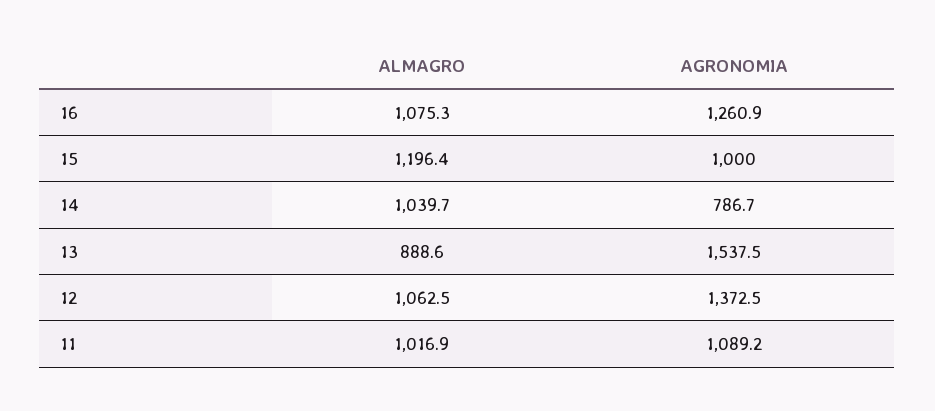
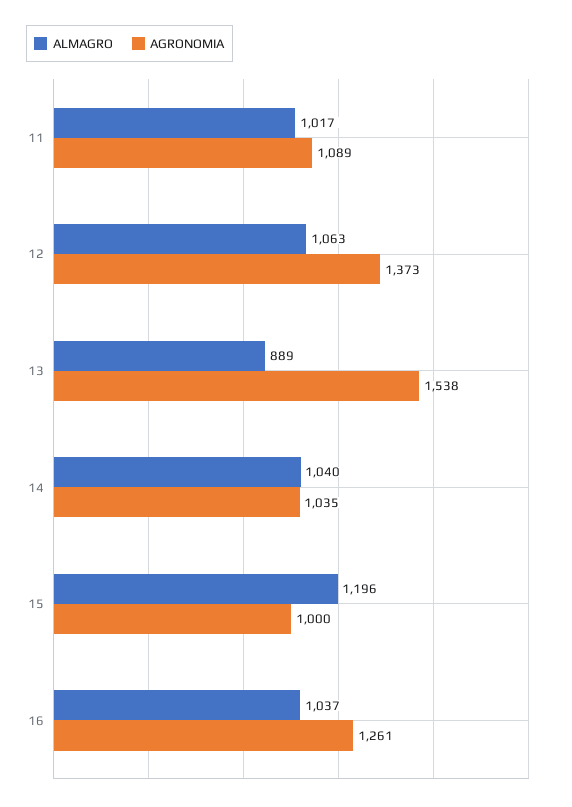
ALMAGRO, 16: 1075.3 -> 1037
AGRONOMIA, 14: 786.7 -> 1035

